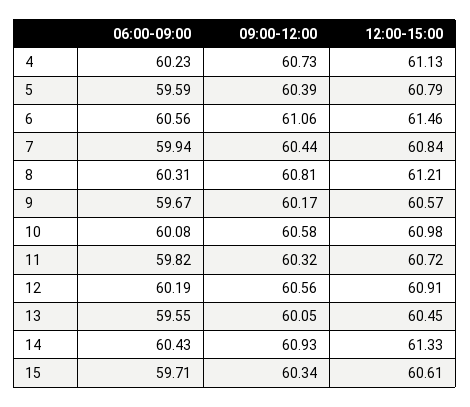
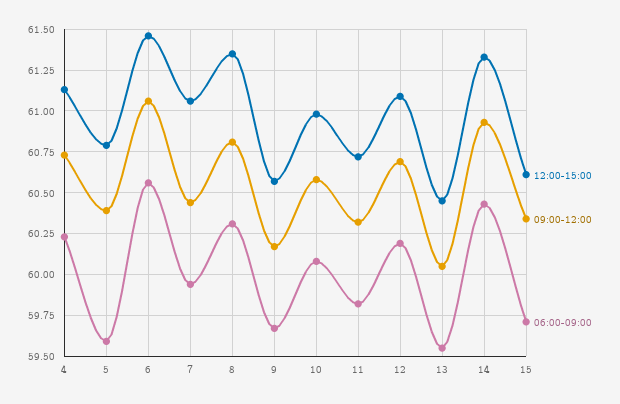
12:00-15:00, 7: 60.84 -> 61.05
12:00-15:00, 8: 61.21 -> 61.35
09:00-12:00, 12: 60.56 -> 60.7
12:00-15:00, 12: 60.91 -> 61.1

